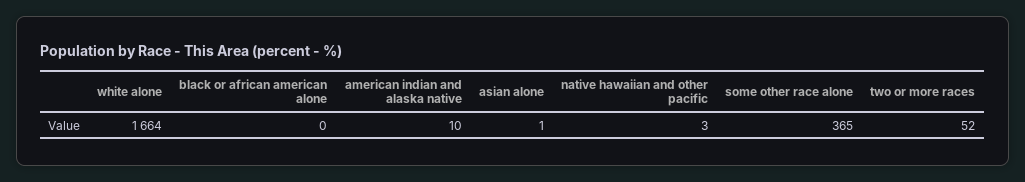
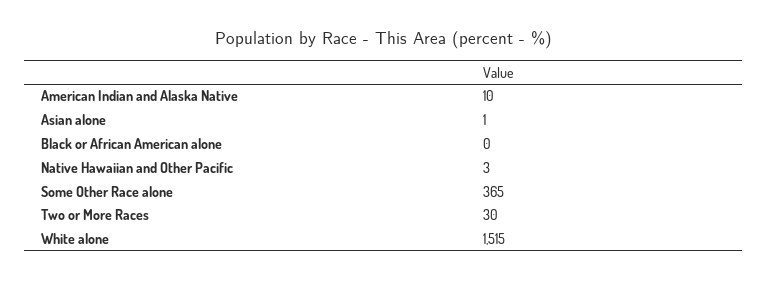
white alone: 1664 -> 1515
two or more races: 52 -> 30

